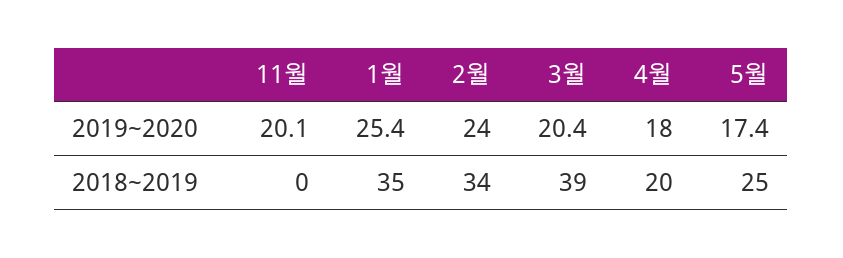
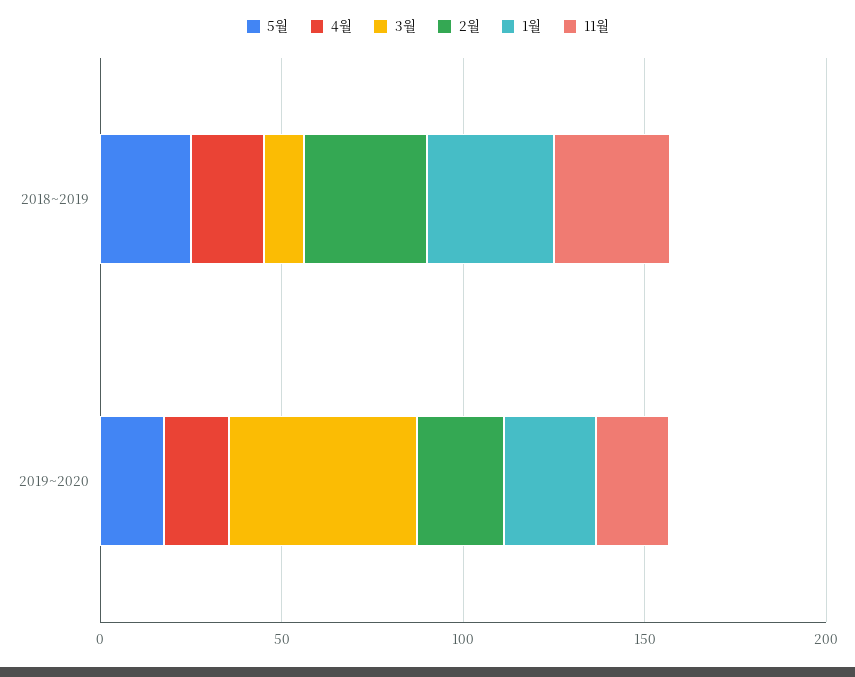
3월, 2019~2020: 20.4 -> 50
11월, 2018~2019: 0 -> 30
3월, 2018~2019: 39 -> 10

